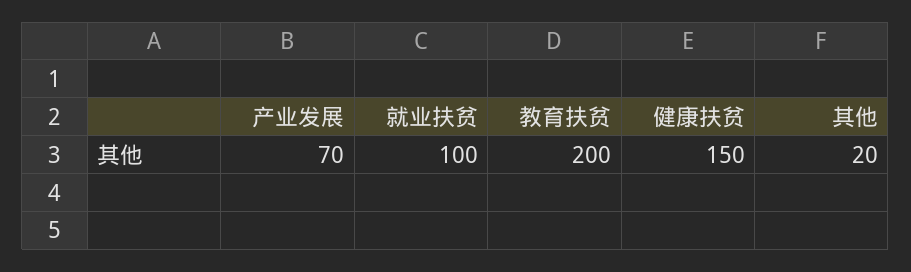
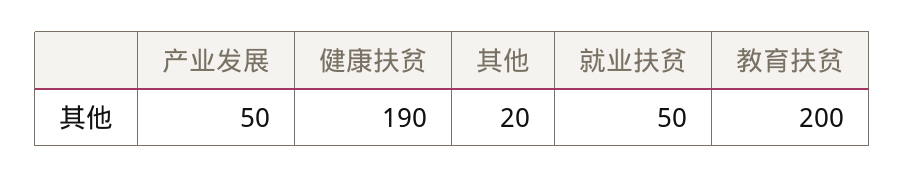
产业发展: 70 -> 50
就业扶贫: 100 -> 50
健康扶贫: 150 -> 190

